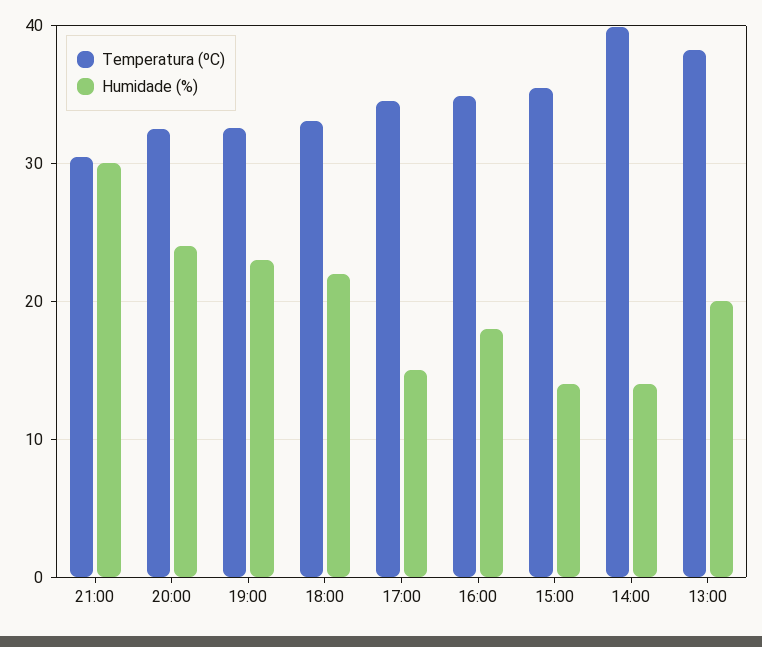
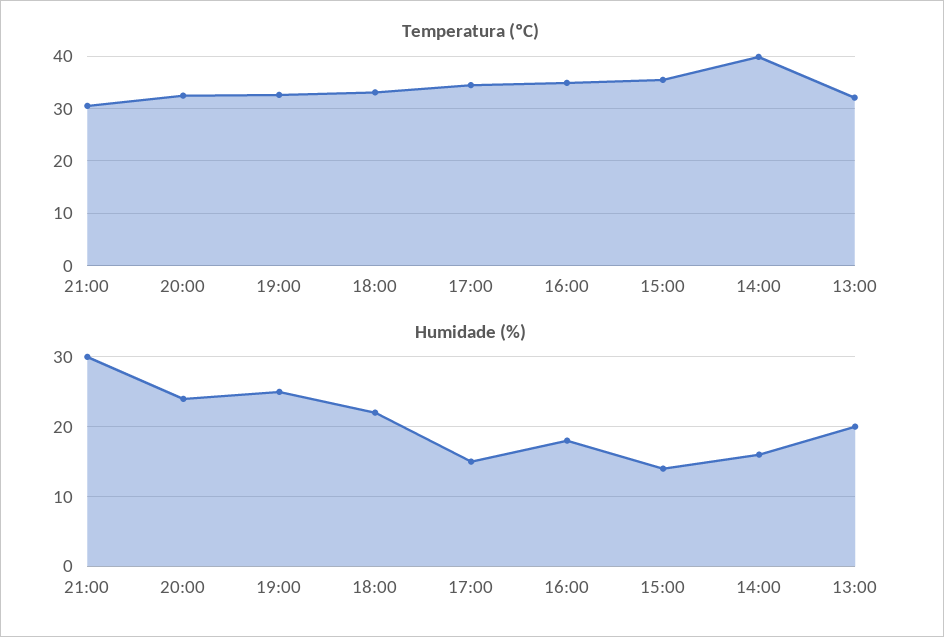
Humidade (%), 19:00: 23 -> 25
Humidade (%), 14:00: 14 -> 16
Temperatura (ºC), 13:00: 38 -> 32

